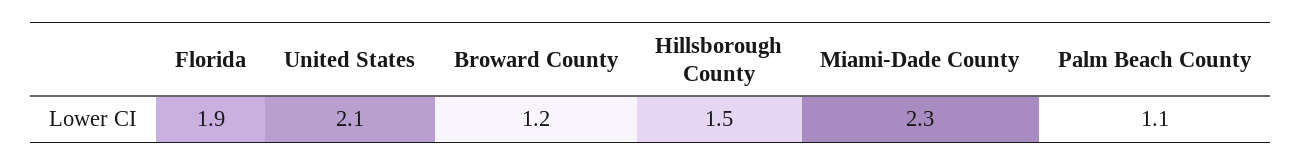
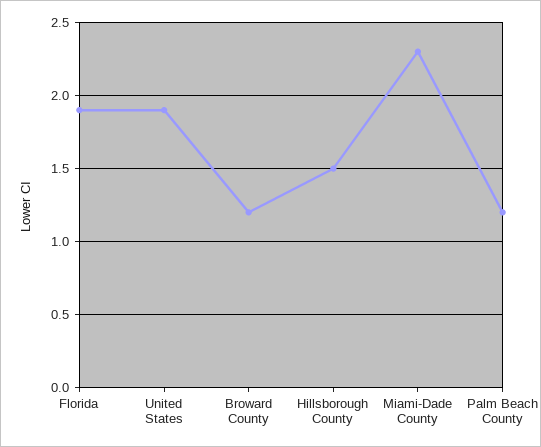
United States: 2.1 -> 1.9
Palm Beach County: 1.1 -> 1.2

